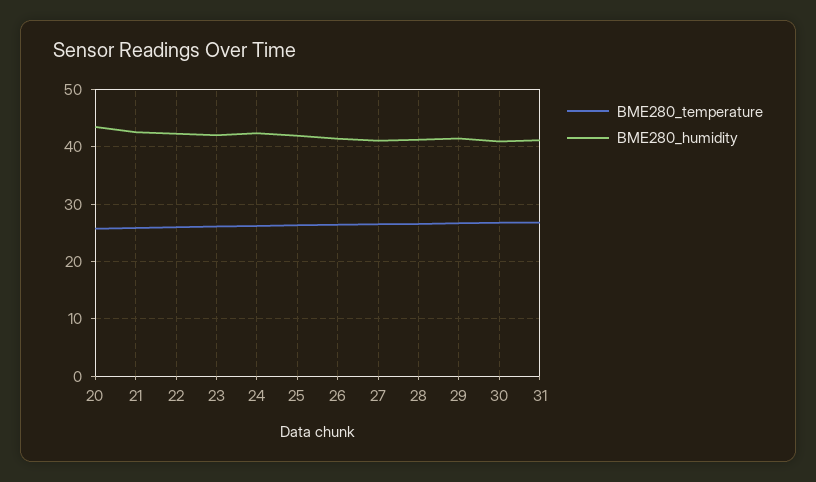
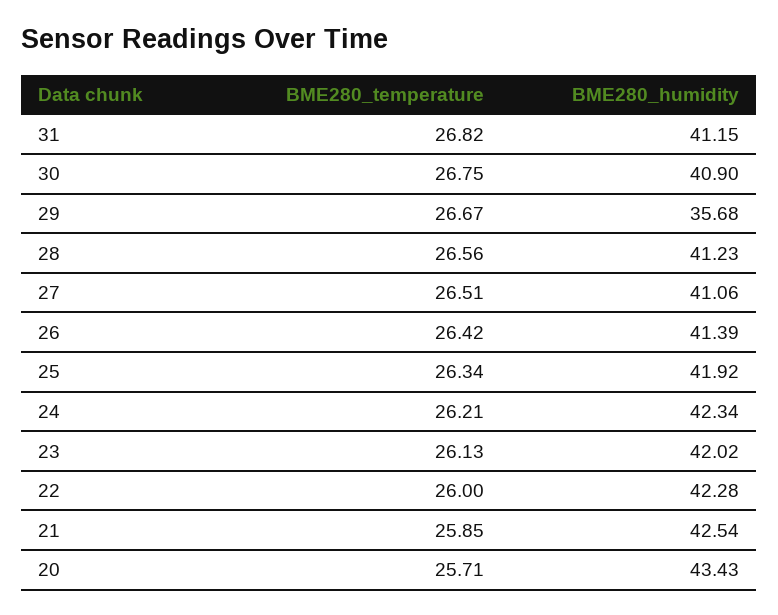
BME280_humidity, 29: 42 -> 35.68

